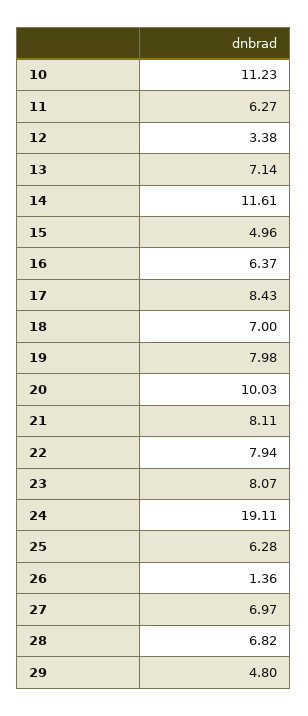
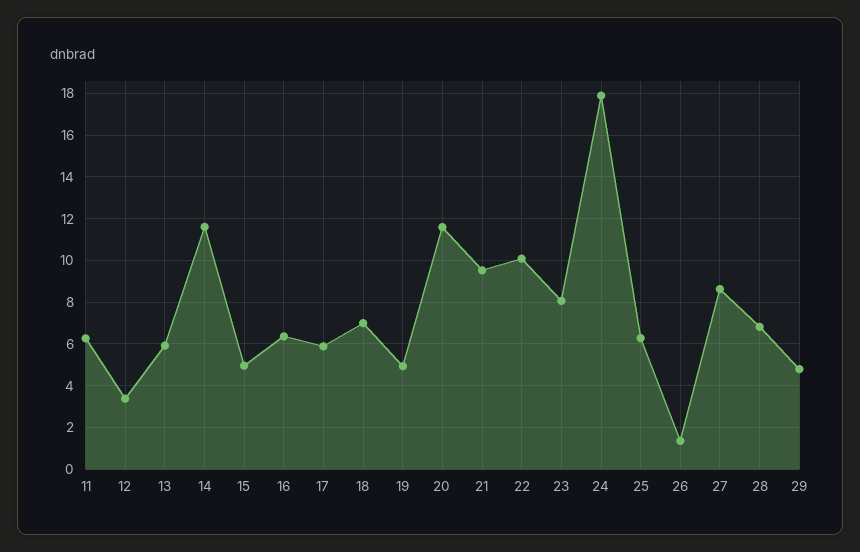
10: 11.23 -> none
13: 7.14 -> 6
17: 8.43 -> 6
19: 7.98 -> 5
20: 10.03 -> 11.5
21: 8.11 -> 9.5
22: 7.94 -> 10
24: 19.11 -> 18
27: 6.97 -> 8.5

